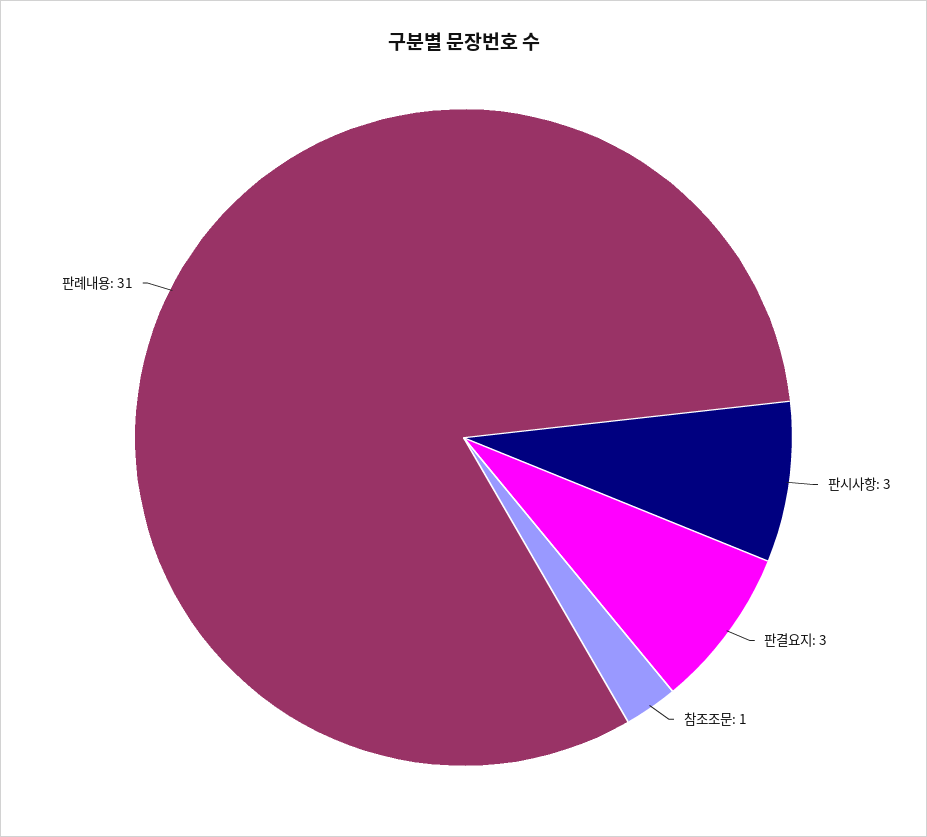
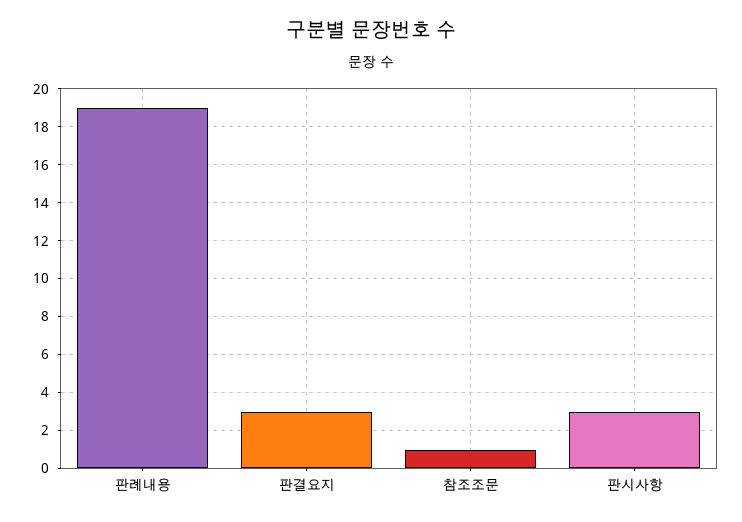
판례내용: 31 -> 19

